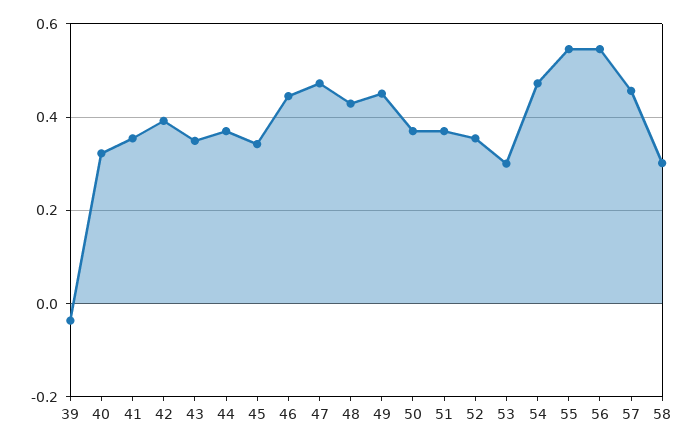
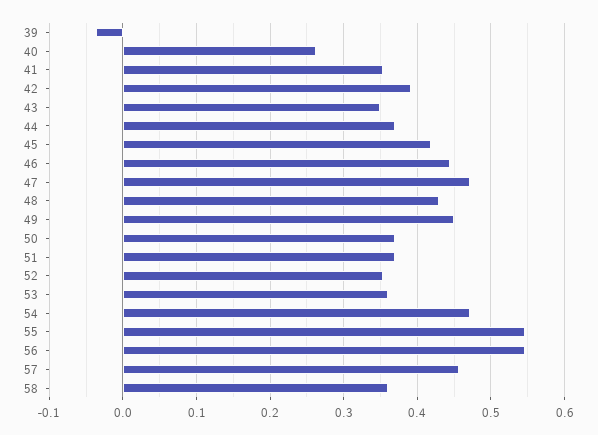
40: 0.32 -> 0.26
45: 0.34 -> 0.42
53: 0.3 -> 0.36
58: 0.3 -> 0.36

